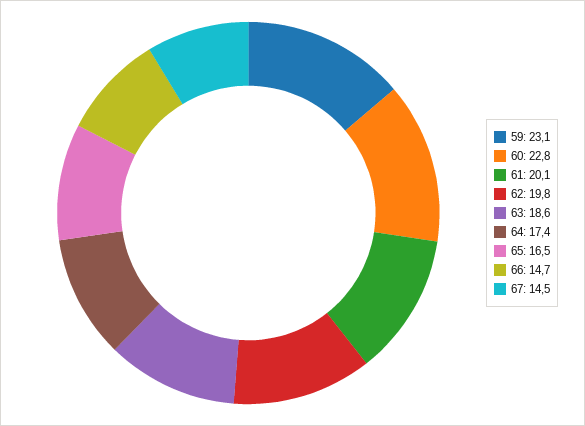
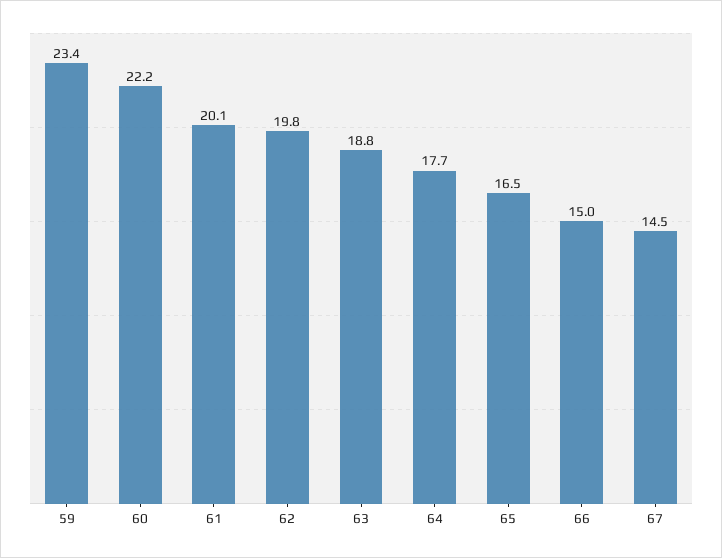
59: 23.1 -> 23.4
60: 22.8 -> 22.2
63: 18.6 -> 18.8
64: 17.4 -> 17.7
66: 14.7 -> 15

